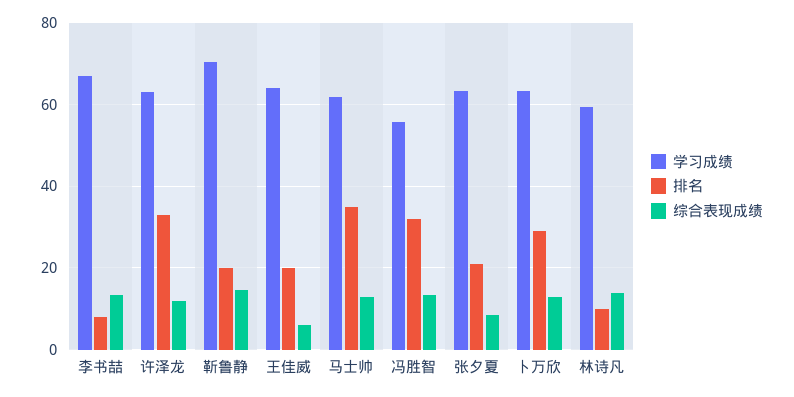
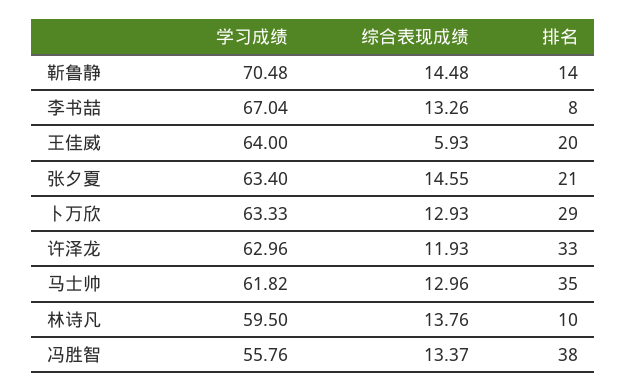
排名, 靳鲁静: 20 -> 14
排名, 冯胜智: 32 -> 38
综合表现成绩, 张夕夏: 8 -> 14.55

